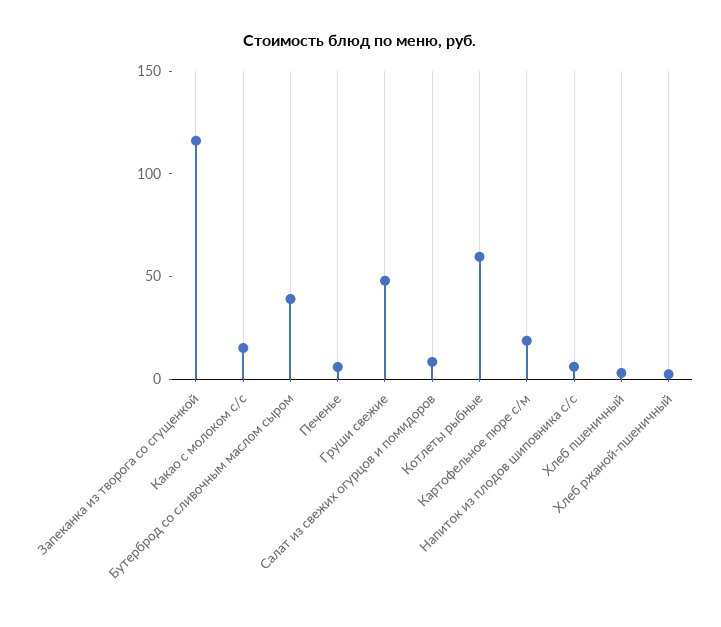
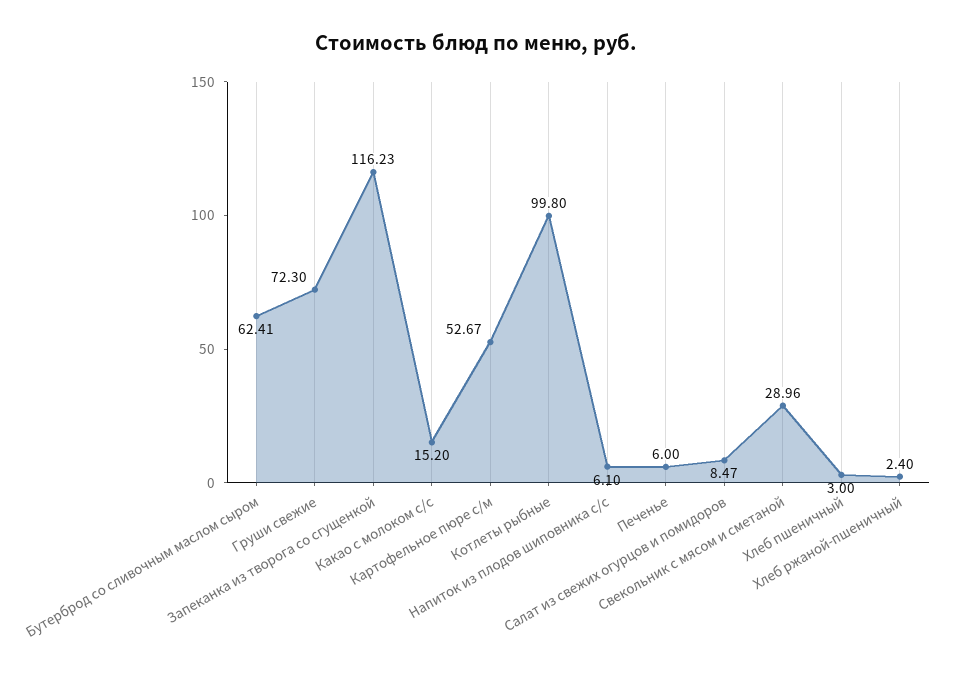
Бутерброд со сливочным маслом сыром: 40 -> 62.41
Груши свежие: 50 -> 72.3
Котлеты рыбные: 60 -> 99.8
Картофельное пюре с/м: 20 -> 52.67
Свекольник с мясом и сметаной: none -> 28.96

